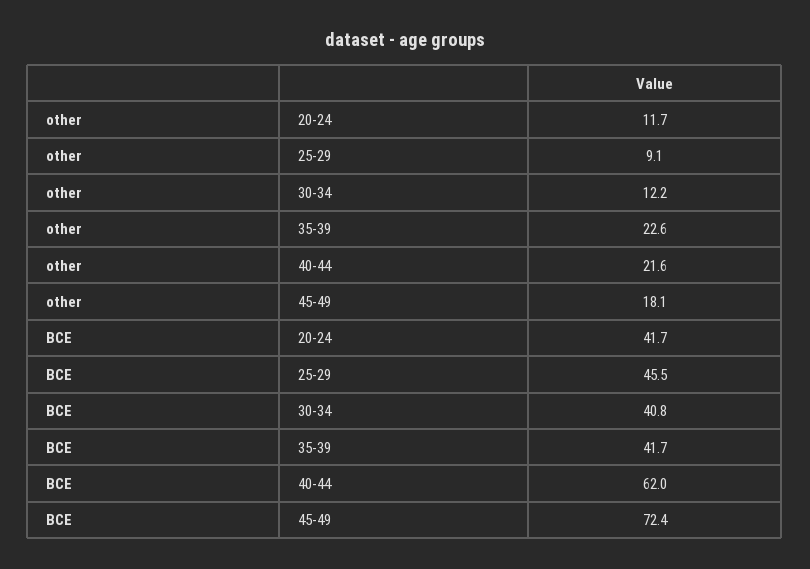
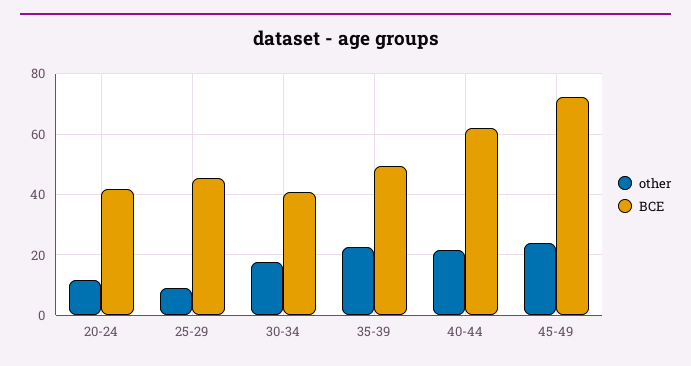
other, 30-34: 12.2 -> 18
other, 45-49: 18.1 -> 24
BCE, 35-39: 41.7 -> 50

